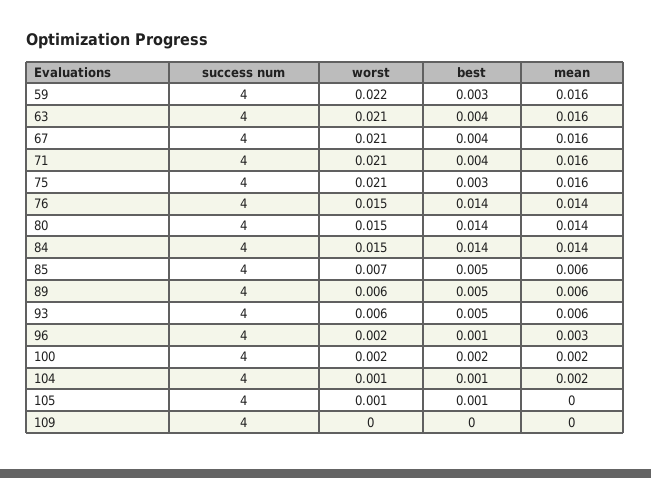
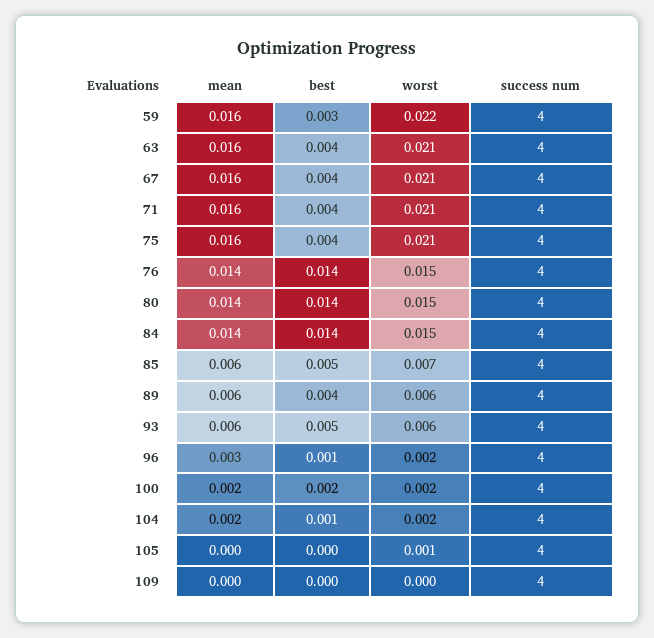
best, 75: 0.003 -> 0.004
best, 89: 0.005 -> 0.004
worst, 104: 0.001 -> 0.002
best, 105: 0.001 -> 0

